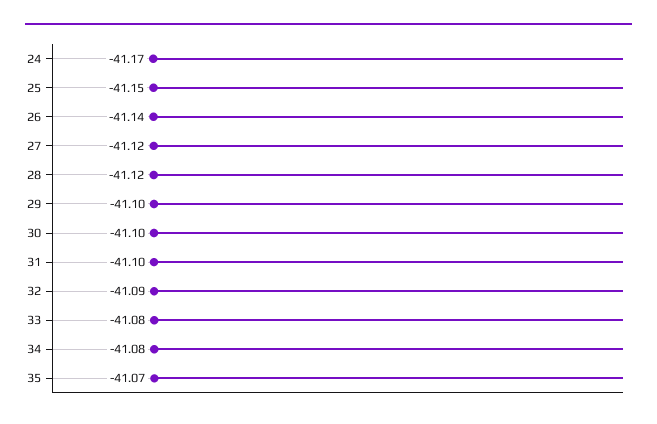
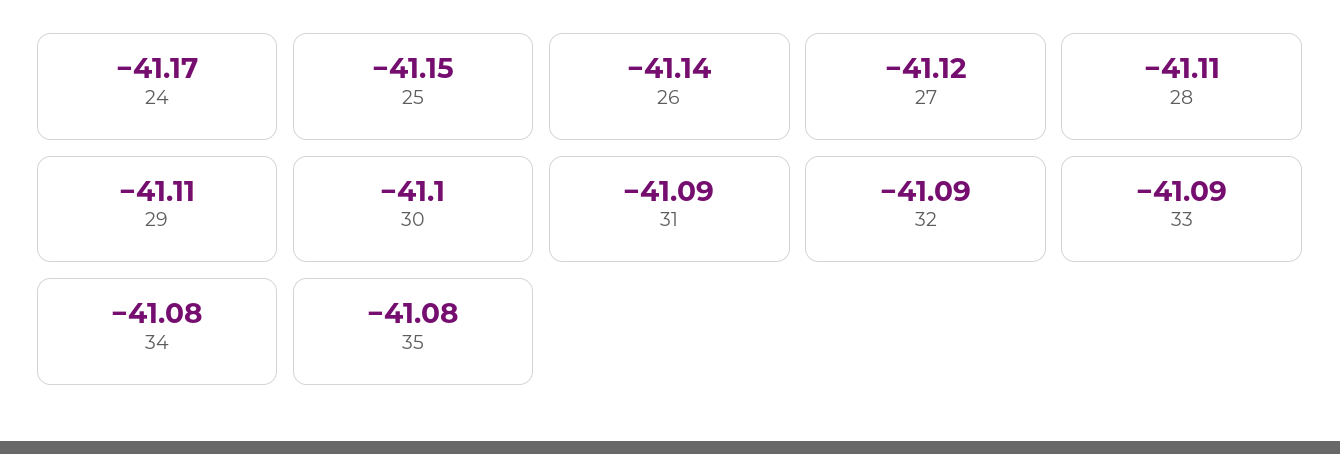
28: -41.12 -> -41.11
29: -41.1 -> -41.11
31: -41.1 -> -41.09
33: -41.08 -> -41.09
35: -41.07 -> -41.08

